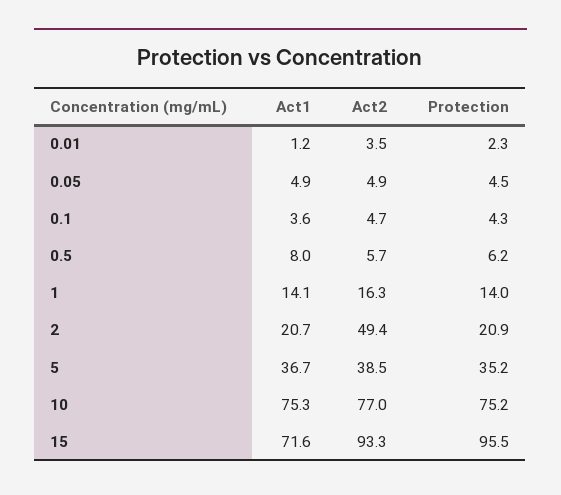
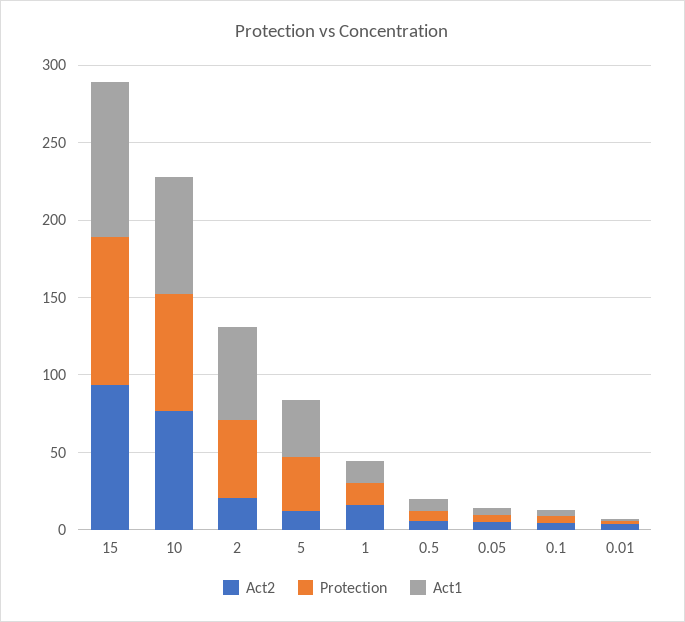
Act1, 2: 20.7 -> 60
Act2, 2: 49.4 -> 20
Protection, 2: 20.9 -> 50
Act2, 5: 38.5 -> 10
Act1, 15: 71.6 -> 100

